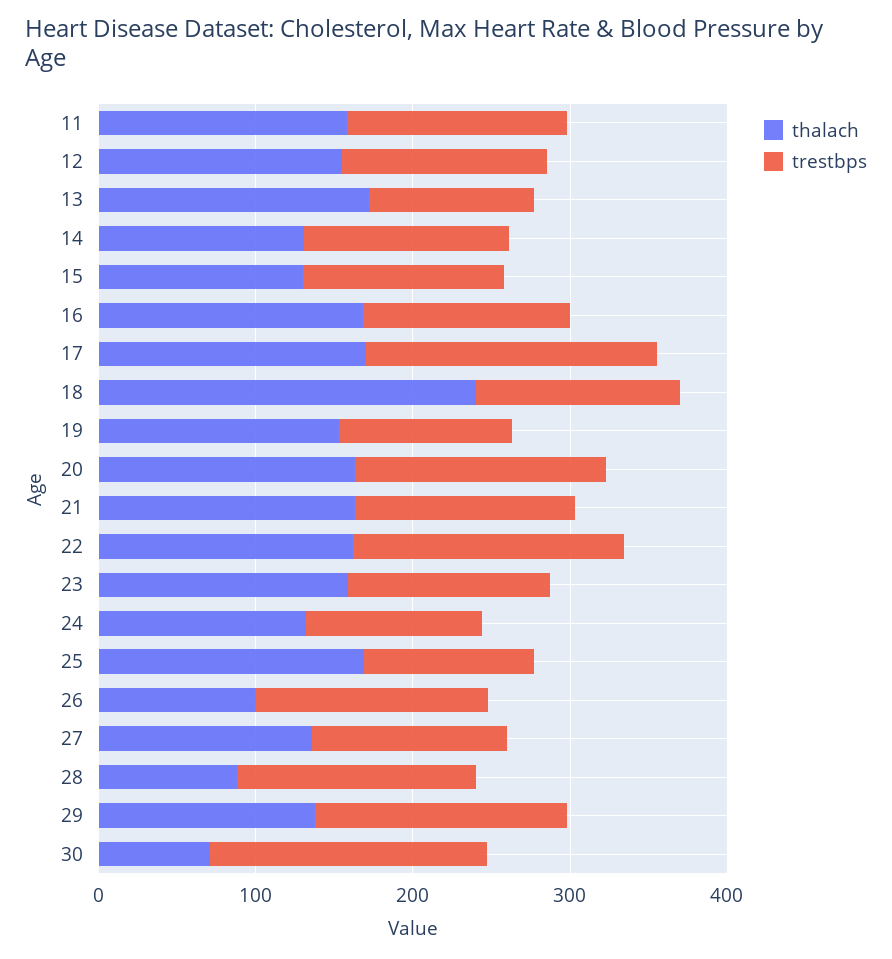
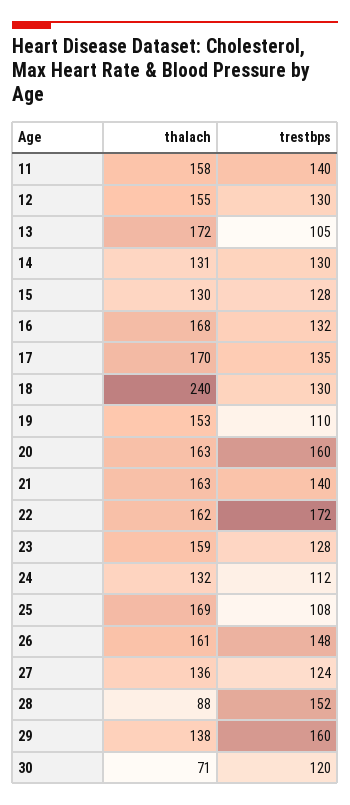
trestbps, 17: 180 -> 135
thalach, 26: 100 -> 161
trestbps, 30: 180 -> 120

